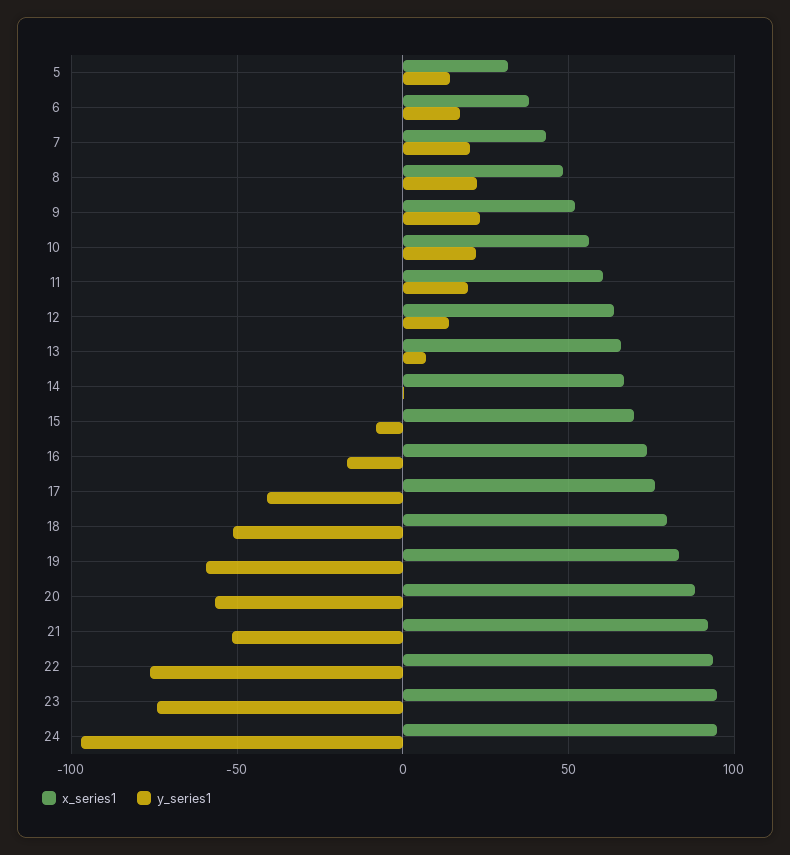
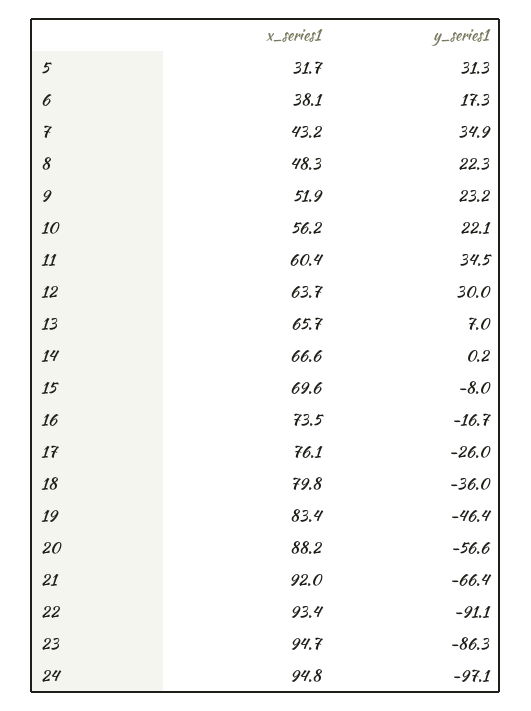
y_series1, 5: 15 -> 31.3
y_series1, 7: 20 -> 34.9
y_series1, 11: 20 -> 34.5
y_series1, 12: 15 -> 30
y_series1, 17: -40 -> -26
y_series1, 18: -50 -> -36
y_series1, 19: -60 -> -46.4
y_series1, 21: -50 -> -66.4
y_series1, 22: -75 -> -91.1
y_series1, 23: -75 -> -86.3

